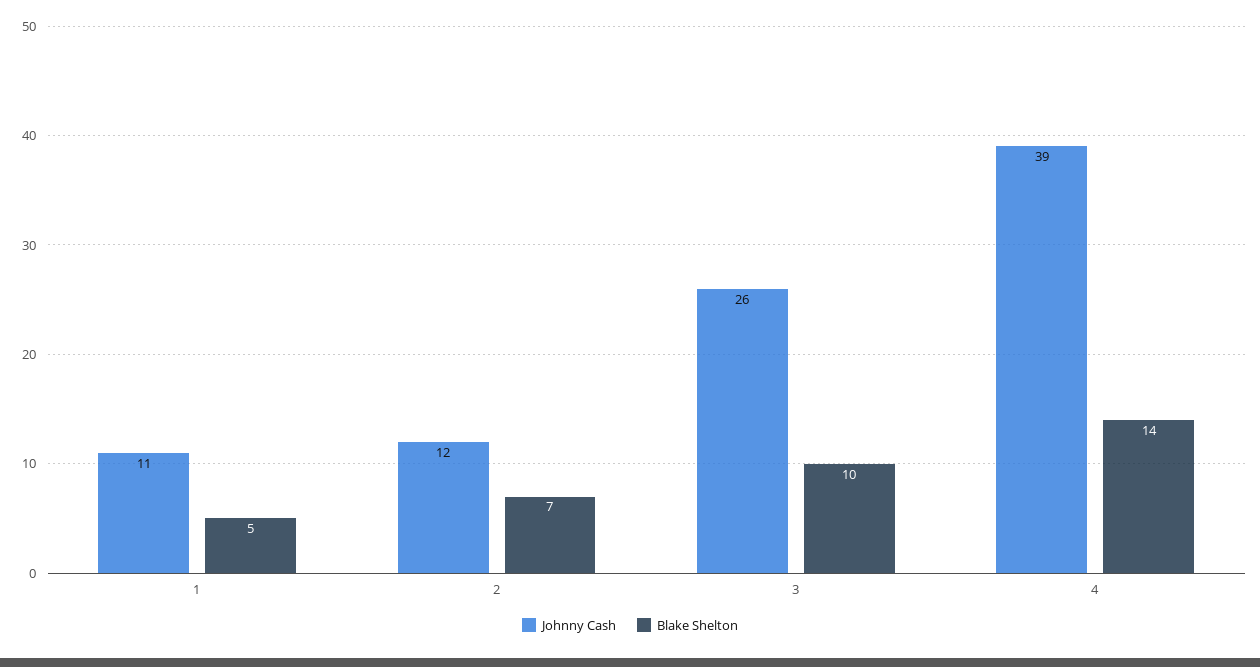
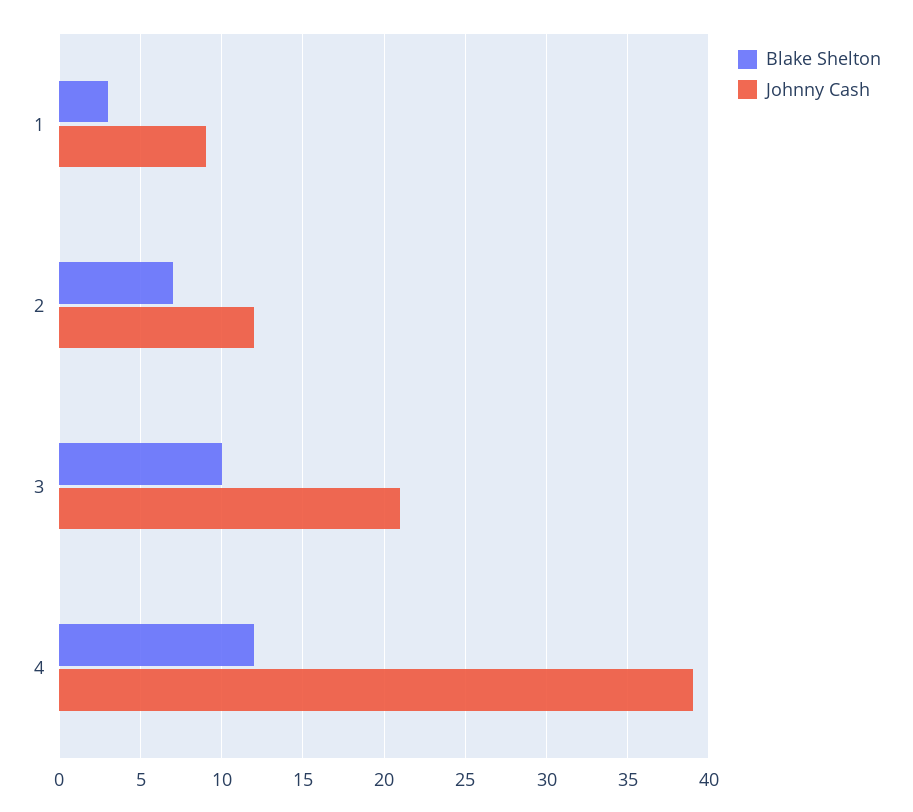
Johnny Cash, 1: 11 -> 9
Blake Shelton, 1: 5 -> 3
Johnny Cash, 3: 26 -> 21
Blake Shelton, 4: 14 -> 12

